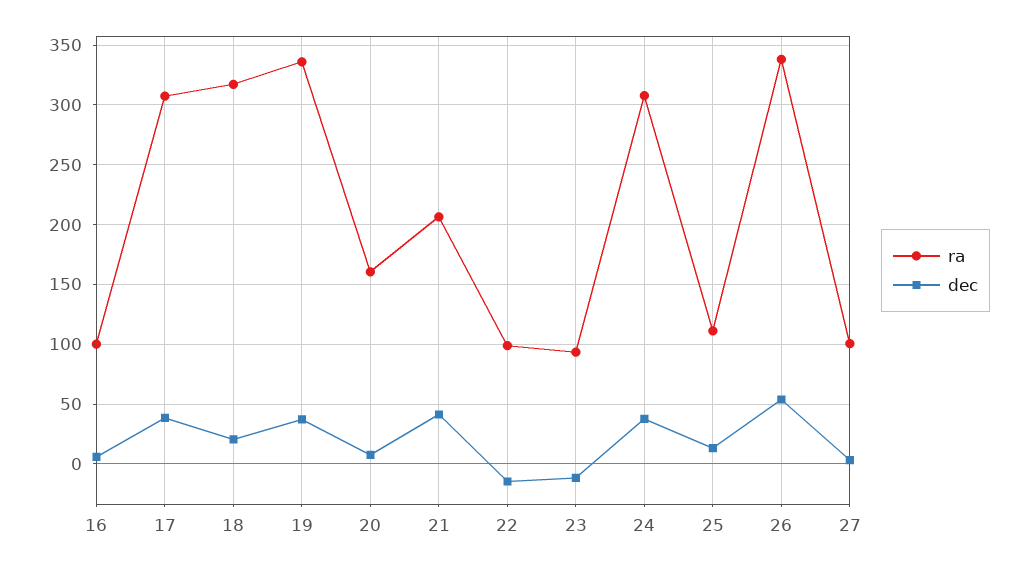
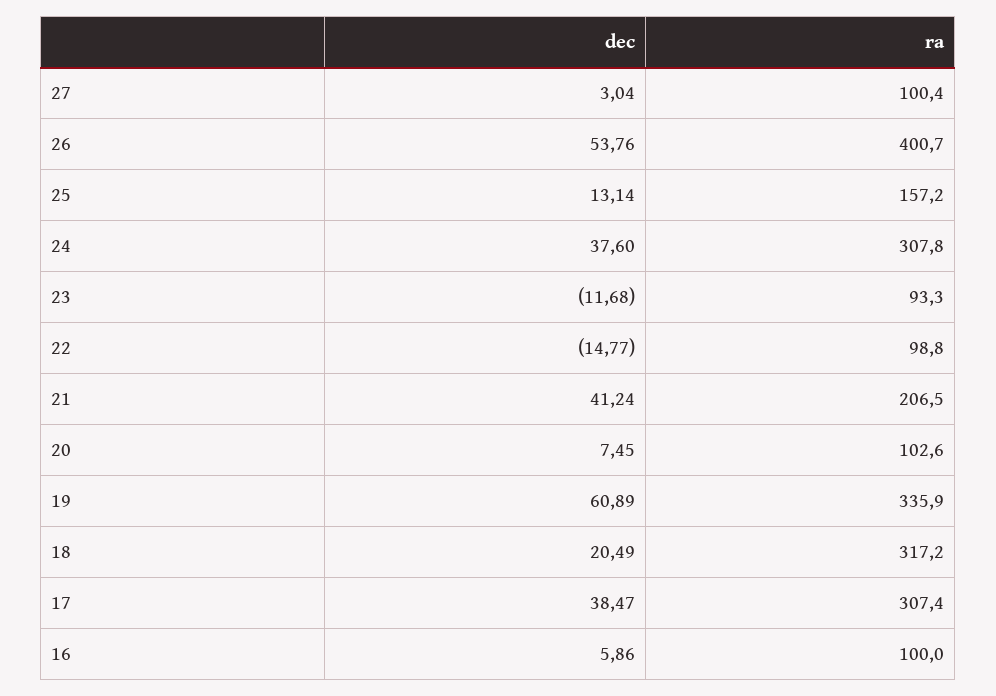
dec, 19: 40 -> 60.89
ra, 20: 160 -> 102.6
ra, 25: 110 -> 157.2
ra, 26: 340 -> 400.7

